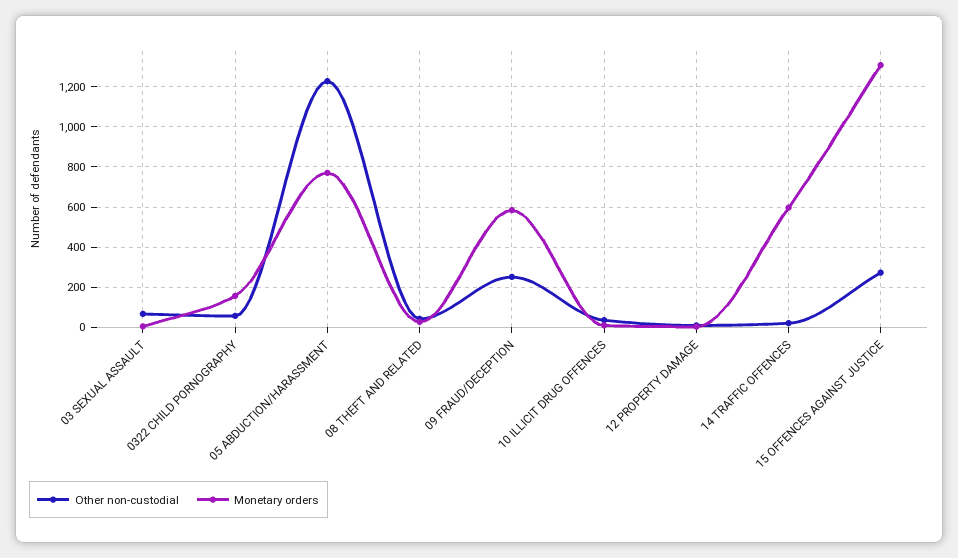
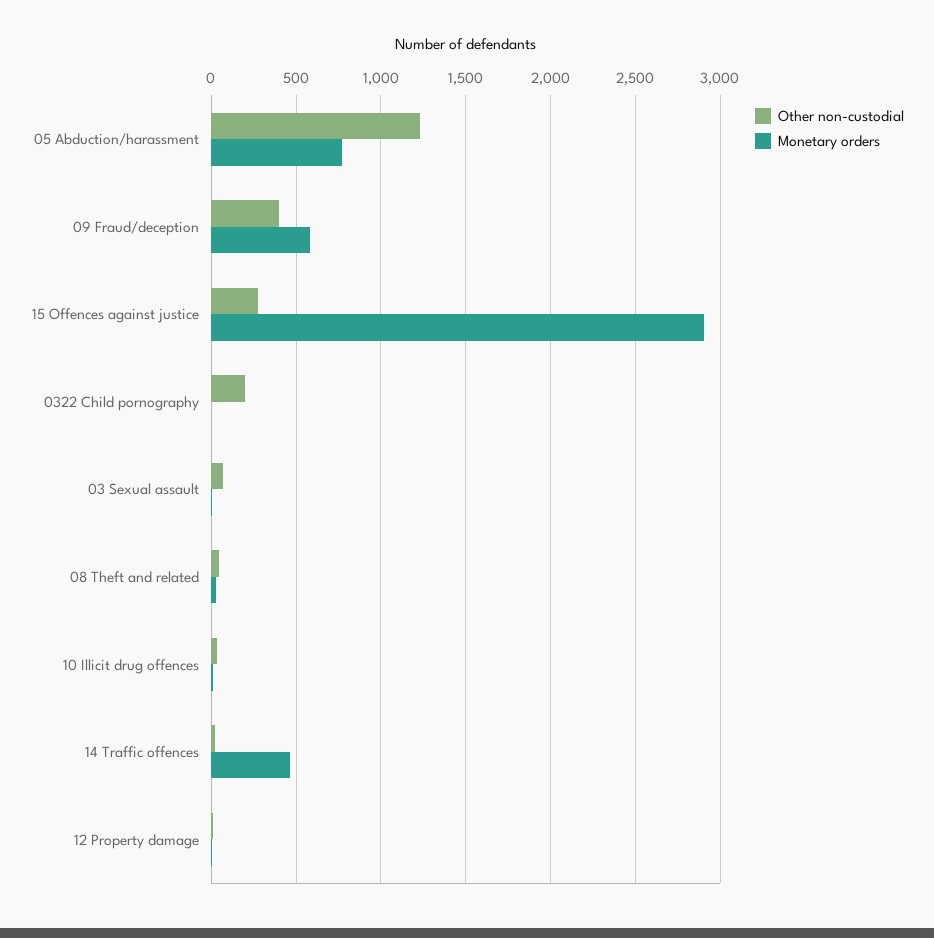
Other non-custodial, 0322 CHILD PORNOGRAPHY: 50 -> 200
Monetary orders, 0322 CHILD PORNOGRAPHY: 150 -> 0
Other non-custodial, 09 FRAUD/DECEPTION: 250 -> 400
Monetary orders, 14 TRAFFIC OFFENCES: 600 -> 450
Monetary orders, 15 OFFENCES AGAINST JUSTICE: 1300 -> 2900

